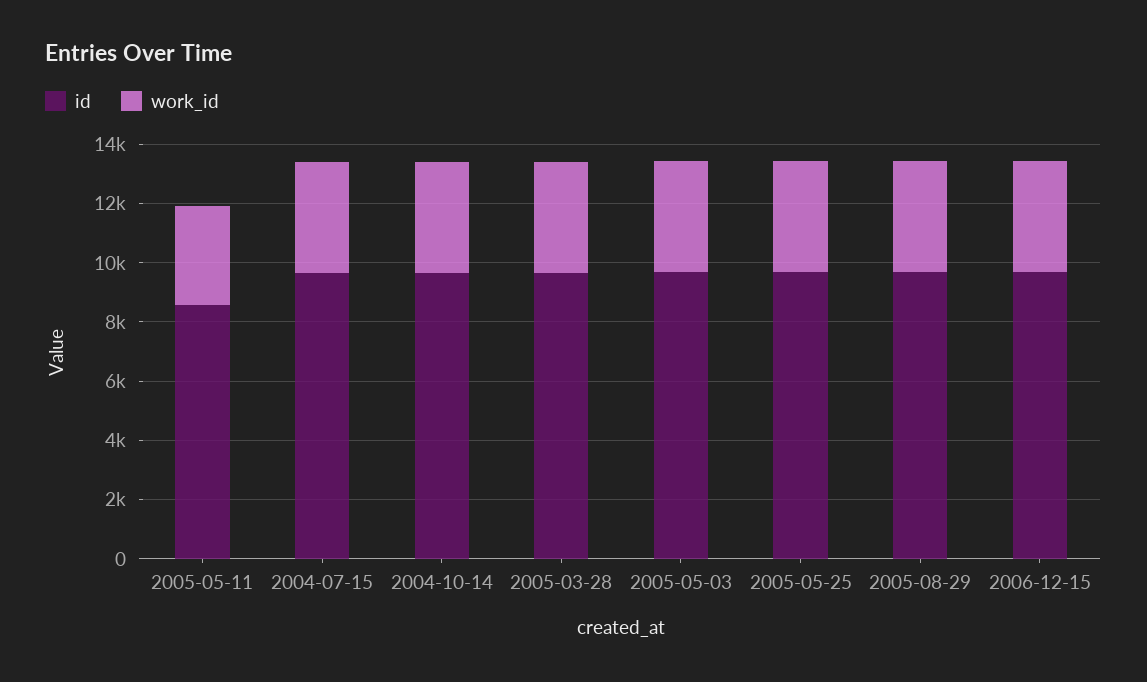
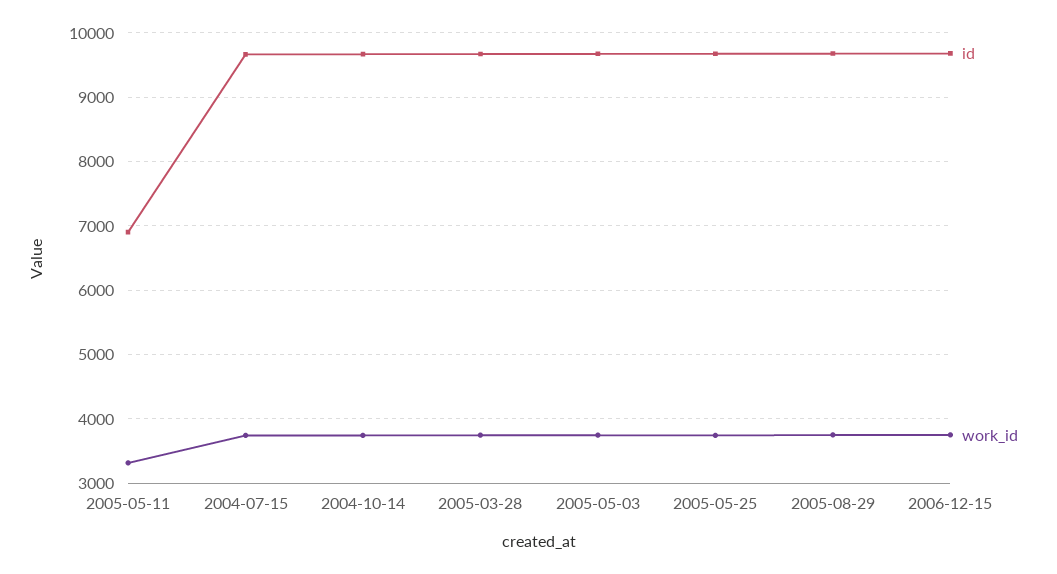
id, 2005-05-11: 8500 -> 6900

